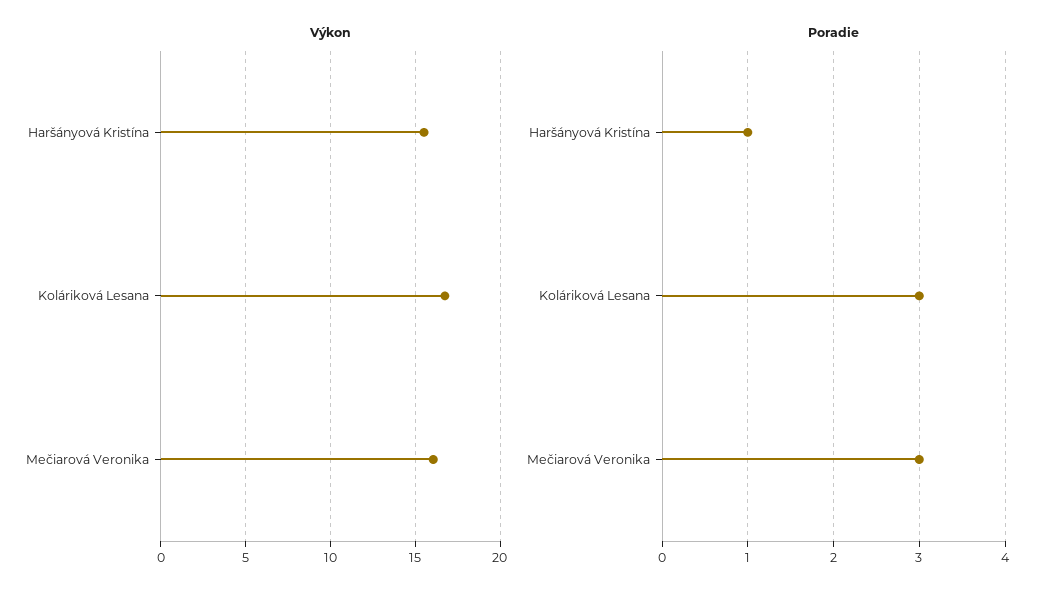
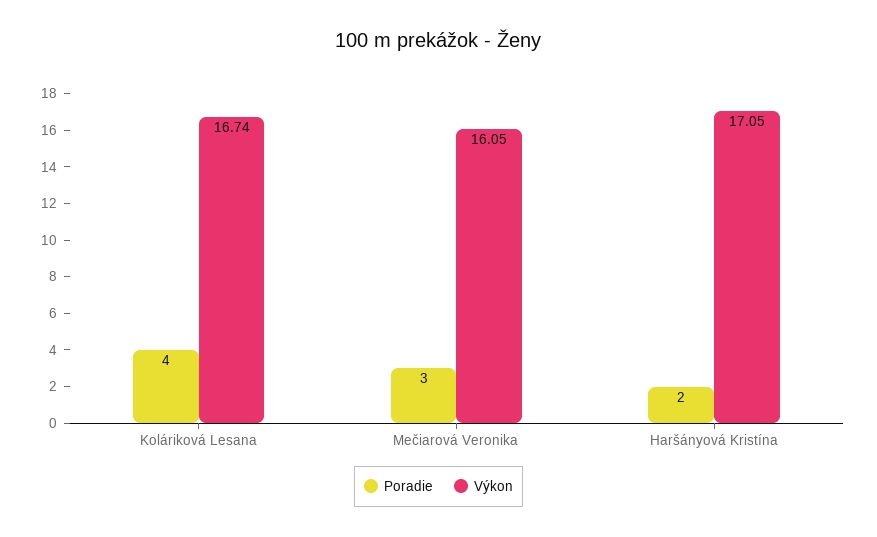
Výkon, Haršányová Kristína: 15.5 -> 17.05
Poradie, Haršányová Kristína: 1 -> 2
Poradie, Koláriková Lesana: 3 -> 4

